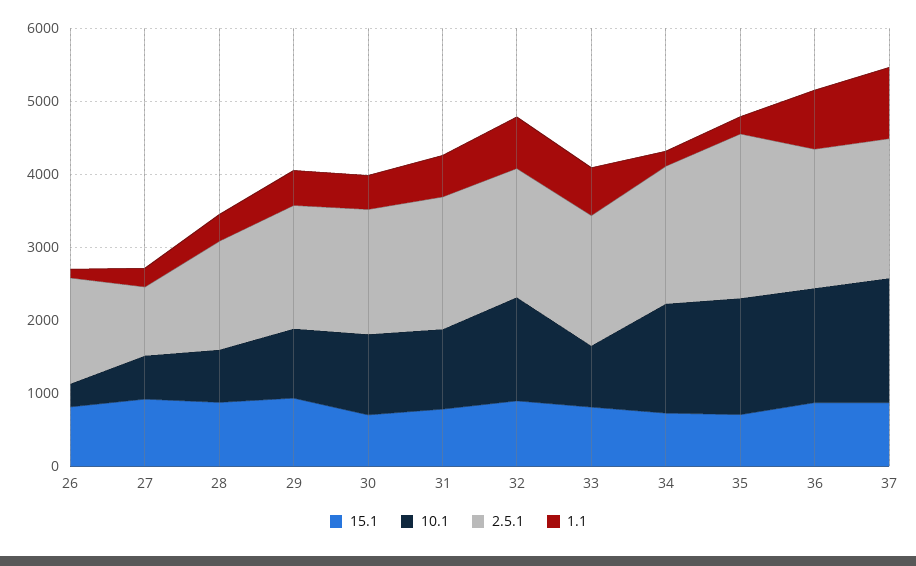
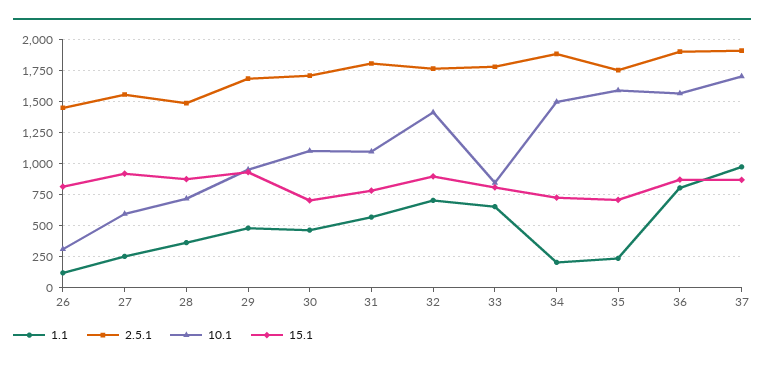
2.5.1, 27: 1000 -> 1550
2.5.1, 35: 2200 -> 1750

